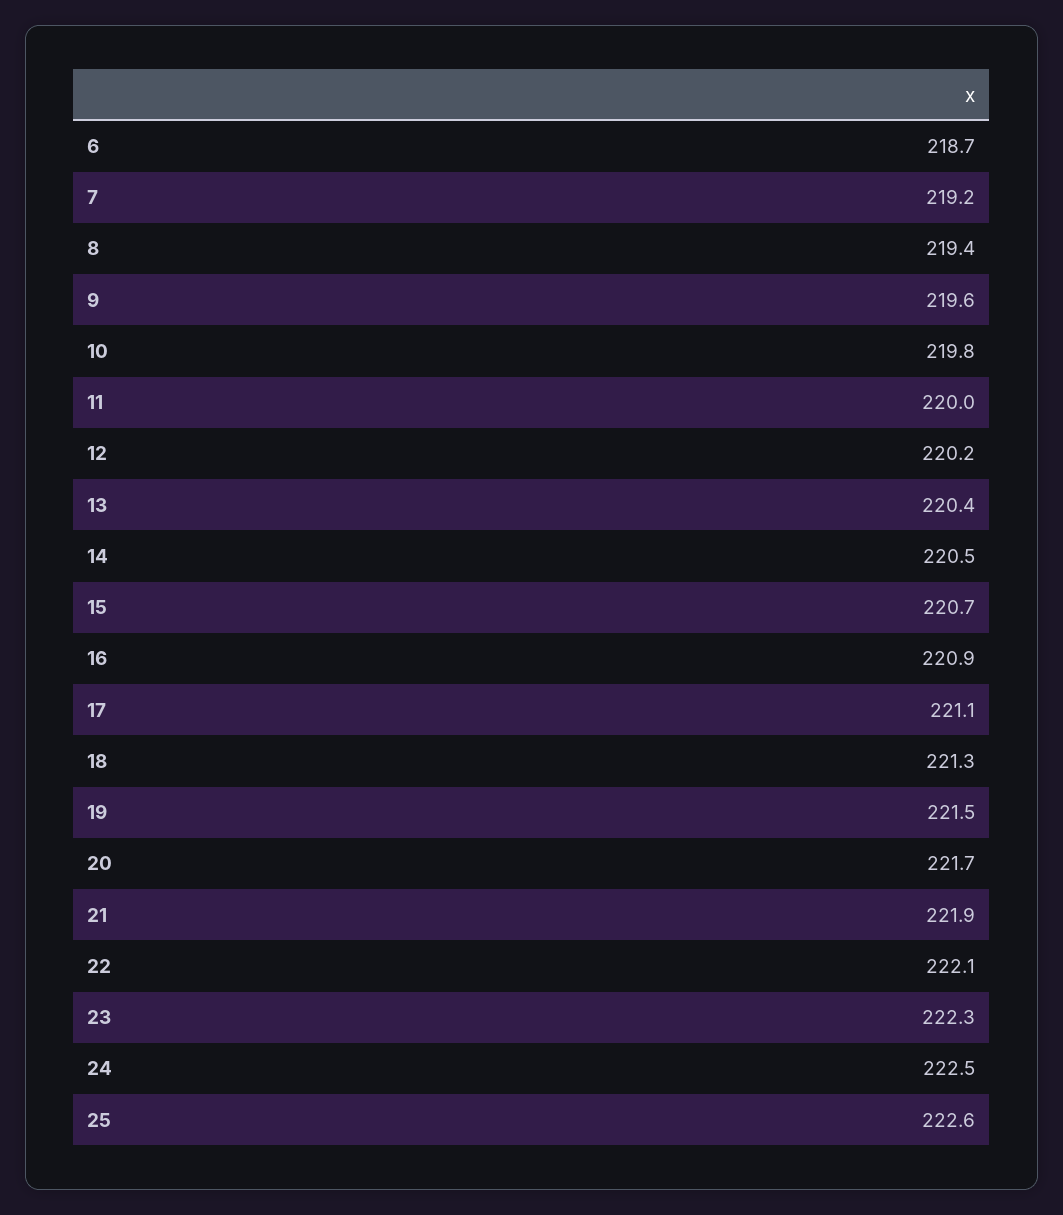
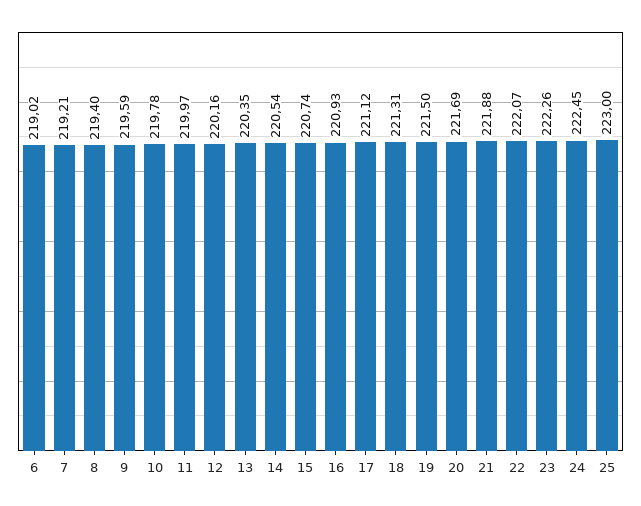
6: 218.7 -> 219.02
25: 222.6 -> 223

